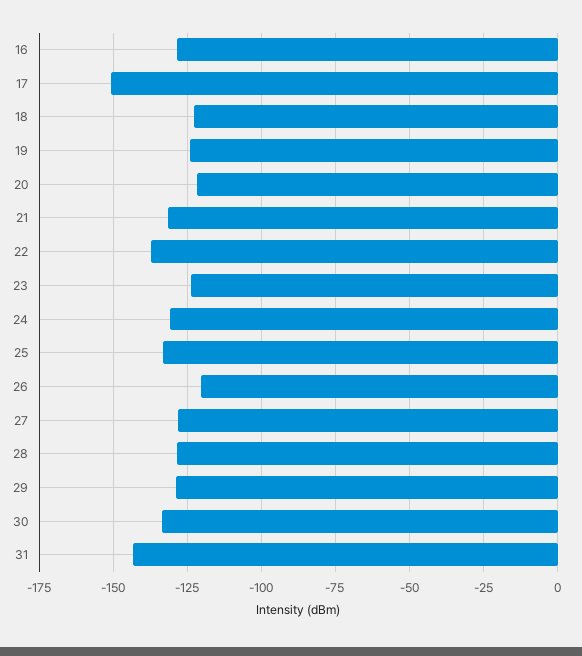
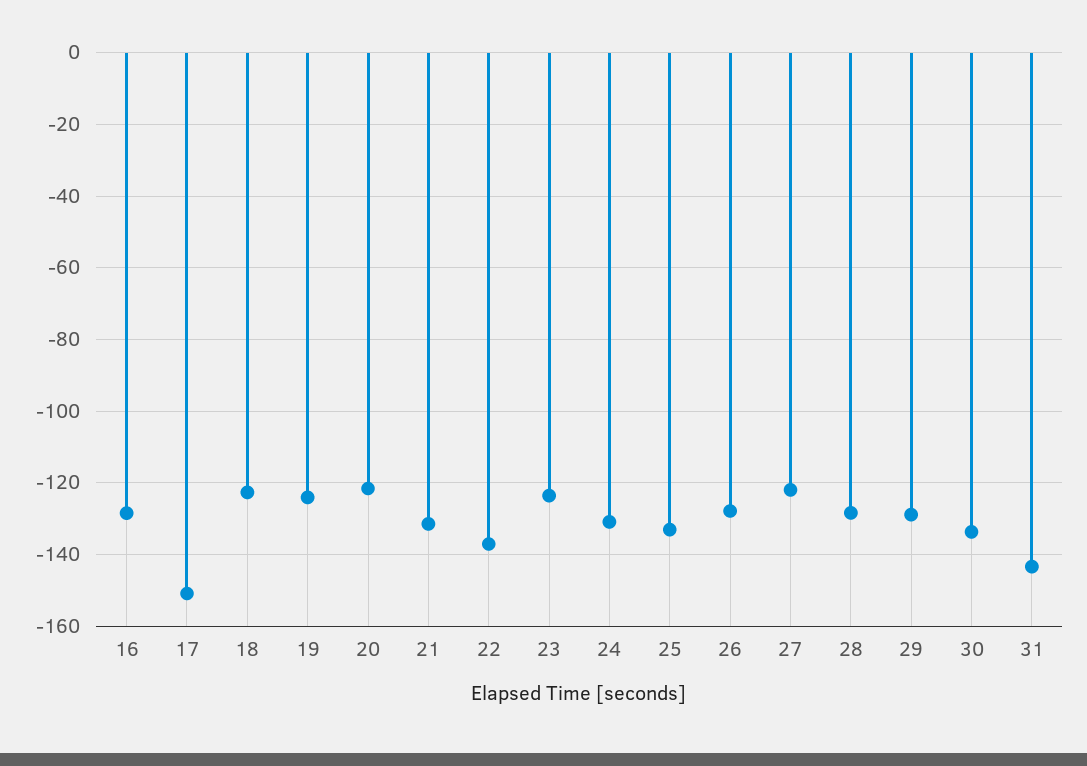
26: -120 -> -128
27: -127.5 -> -122

